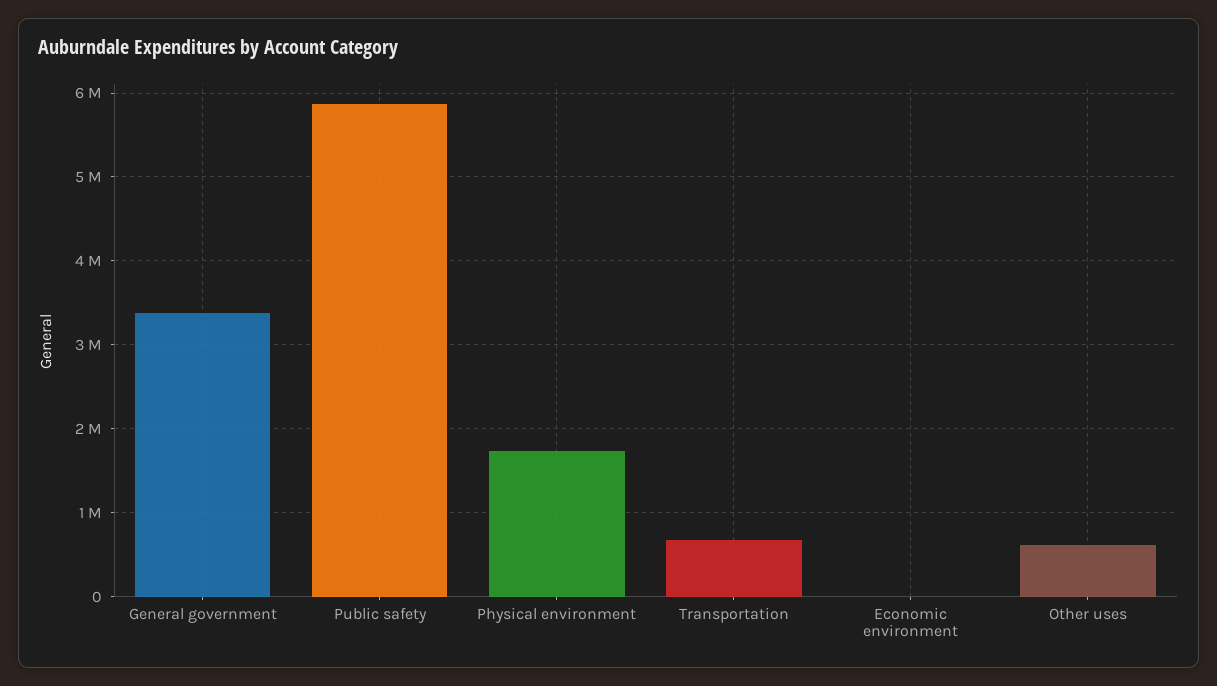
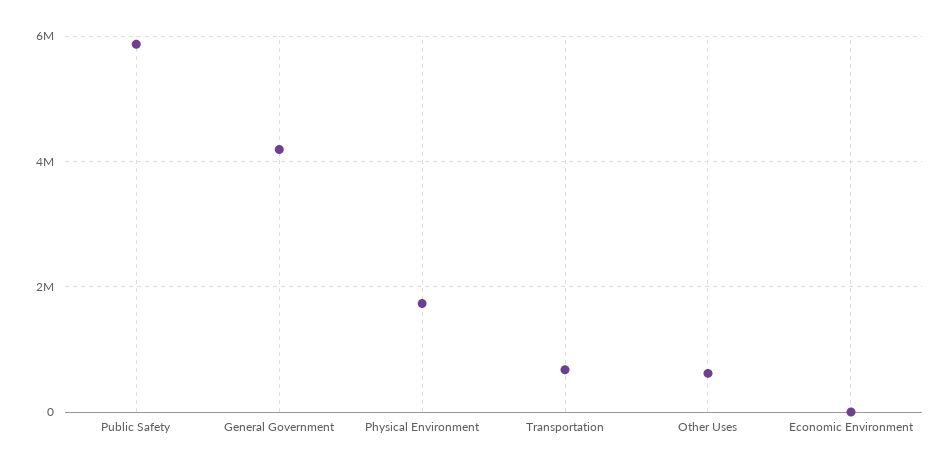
General government: 3400000 -> 4200000

